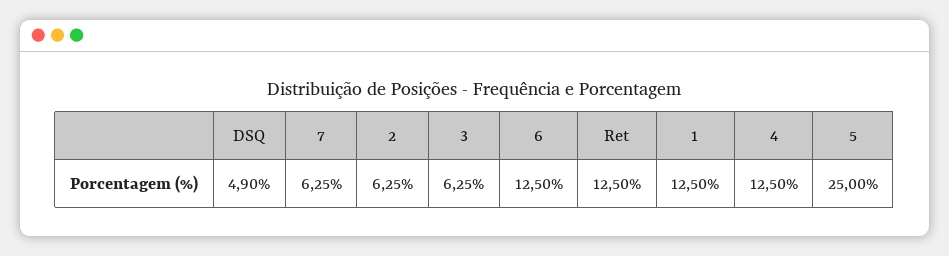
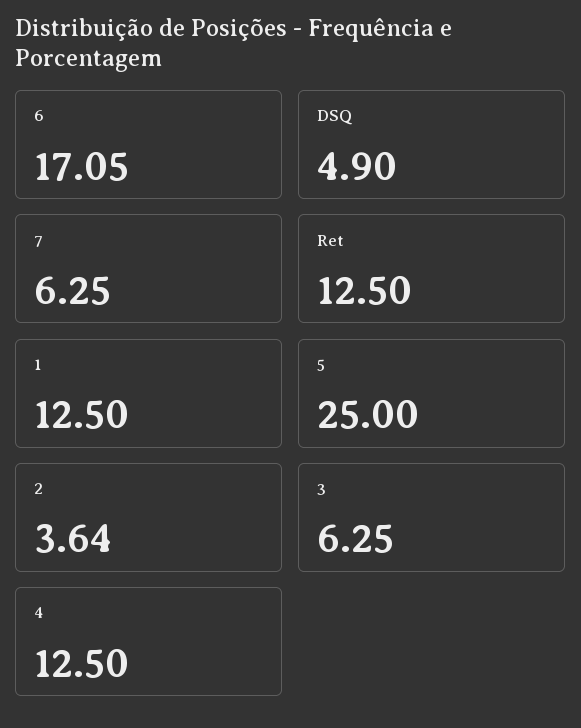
2: 6.25 -> 3.64
6: 12.5 -> 17.05

